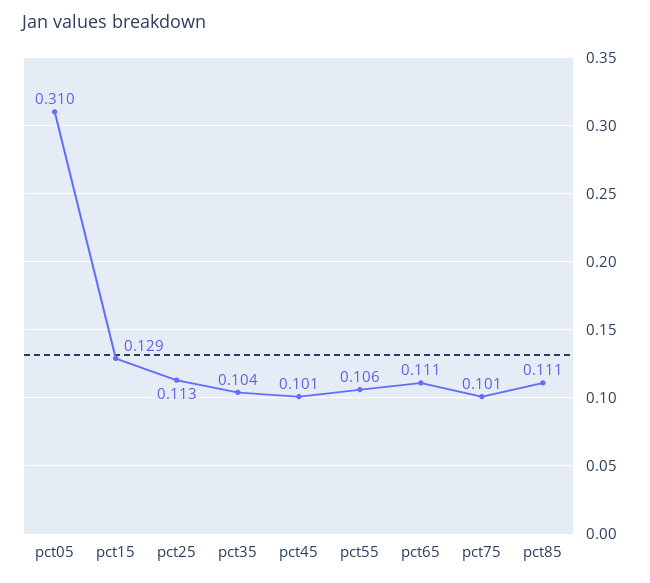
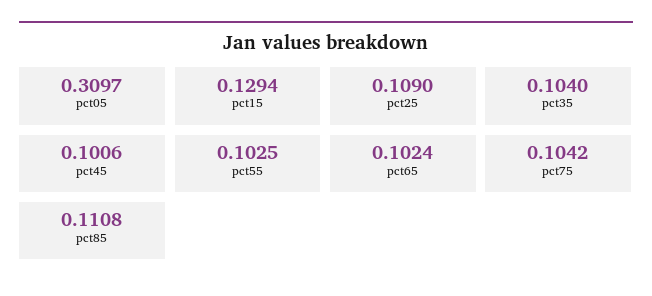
pct25: 0.113 -> 0.109
pct55: 0.106 -> 0.1025
pct65: 0.111 -> 0.1024
pct75: 0.101 -> 0.1042

